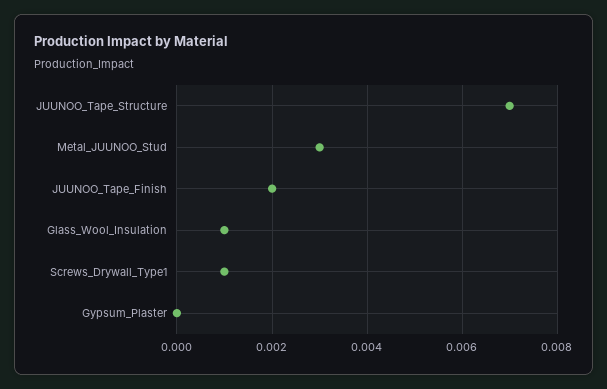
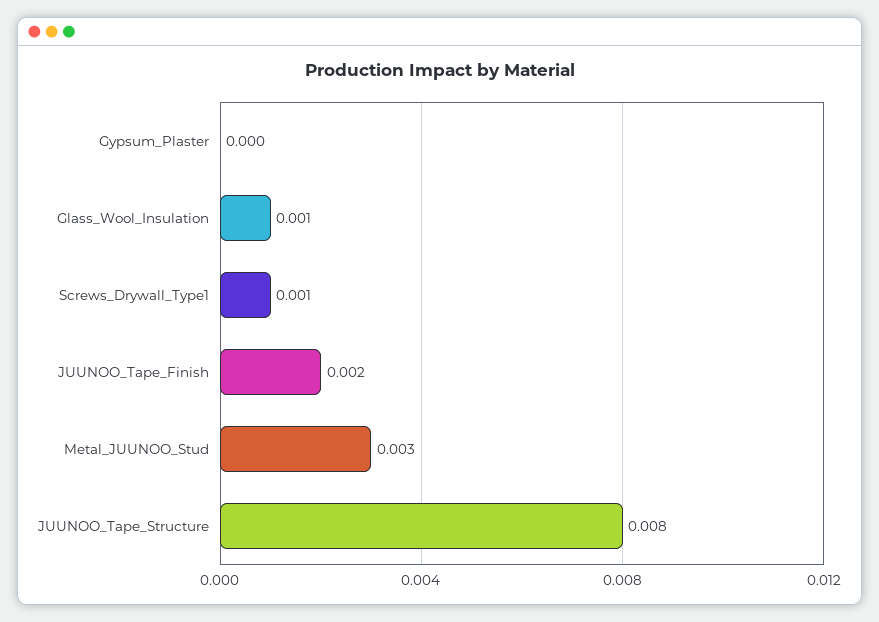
JUUNOO_Tape_Structure: 0.007 -> 0.008

